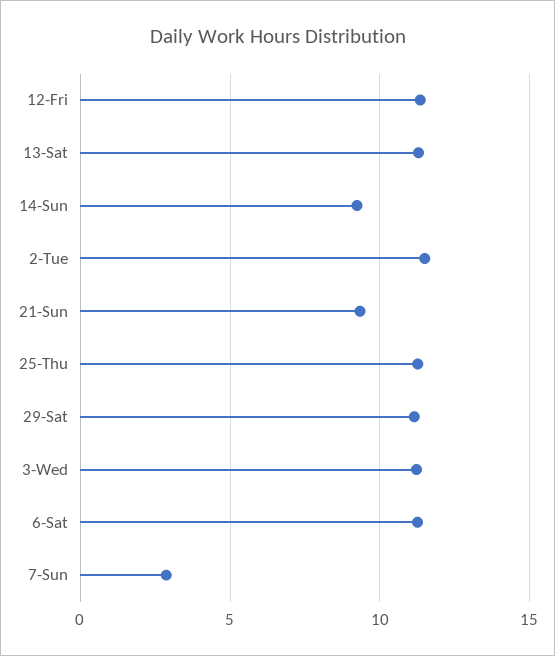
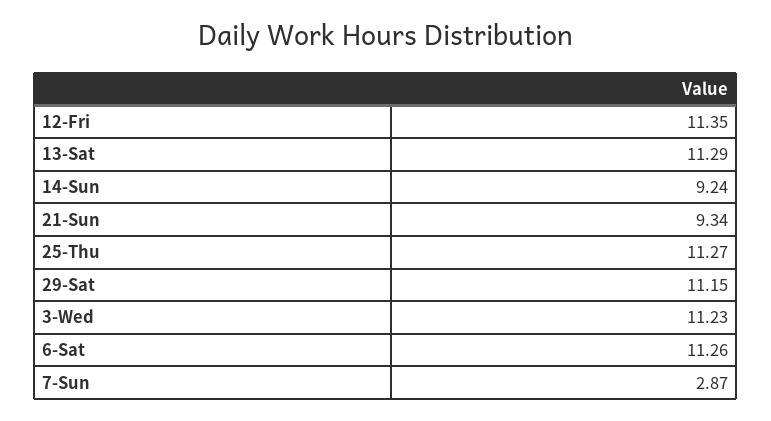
2-Tue: 11.5 -> none

